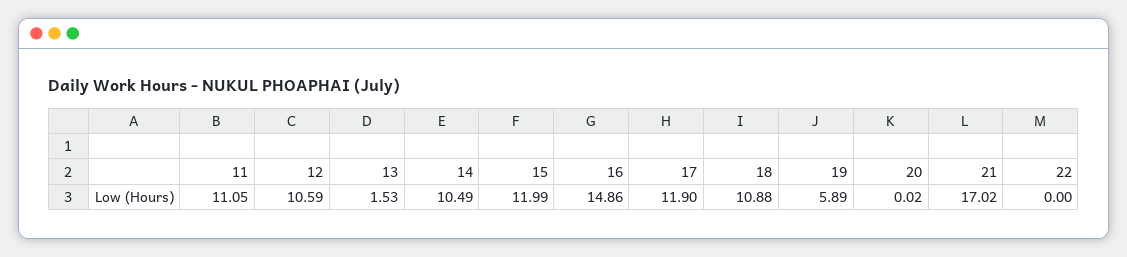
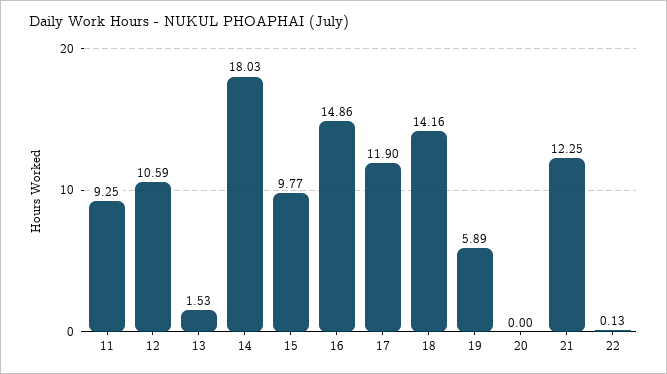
11: 11.05 -> 9.25
14: 10.49 -> 18.03
15: 11.99 -> 9.77
18: 10.88 -> 14.16
20: 0.02 -> 0
21: 17.02 -> 12.25
22: 0 -> 0.13

